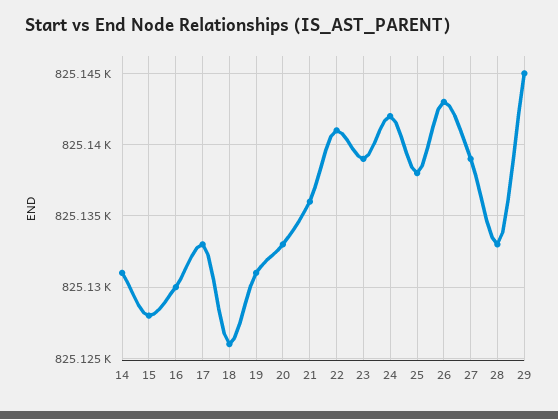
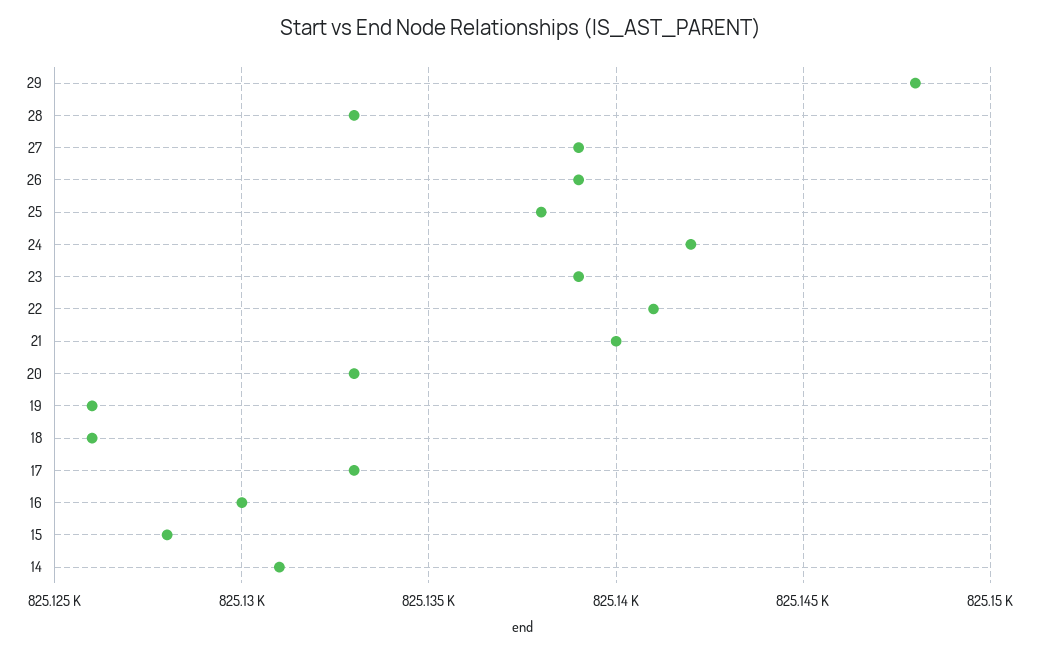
19: 825131 -> 825126
21: 825136 -> 825140
26: 825143 -> 825139
29: 825145 -> 825148

